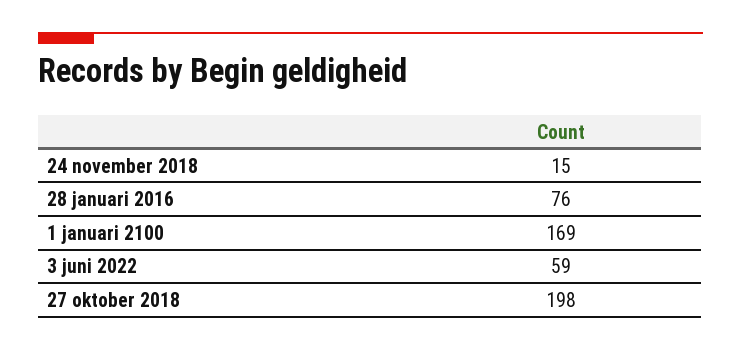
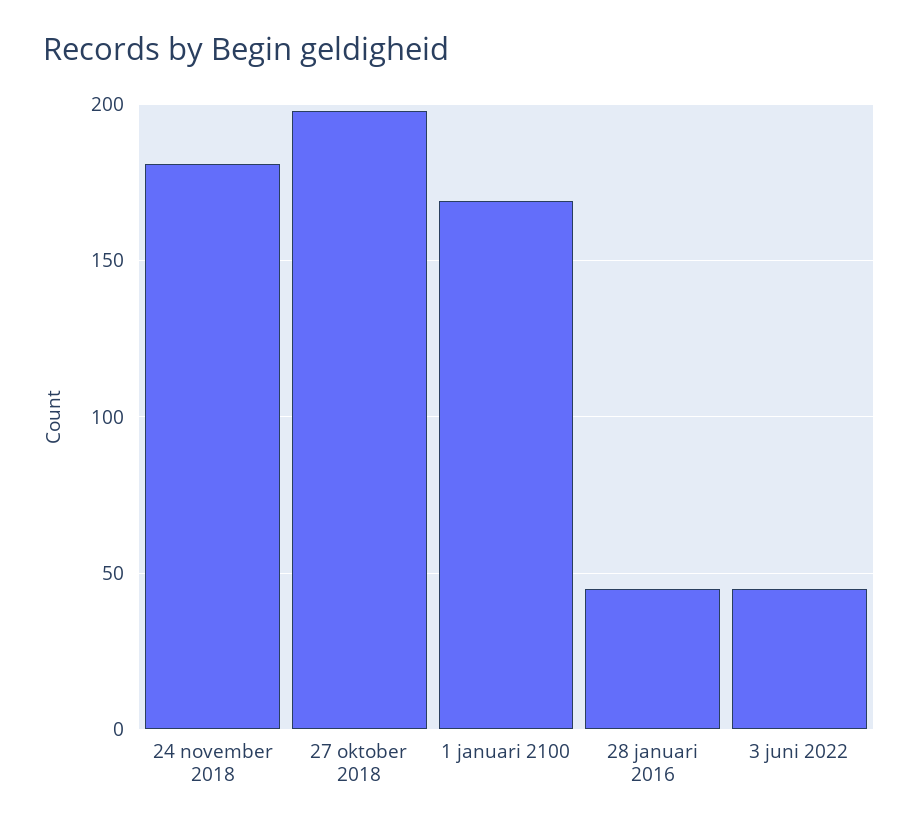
24 november 2018: 15 -> 180
28 januari 2016: 76 -> 45
3 juni 2022: 59 -> 45

